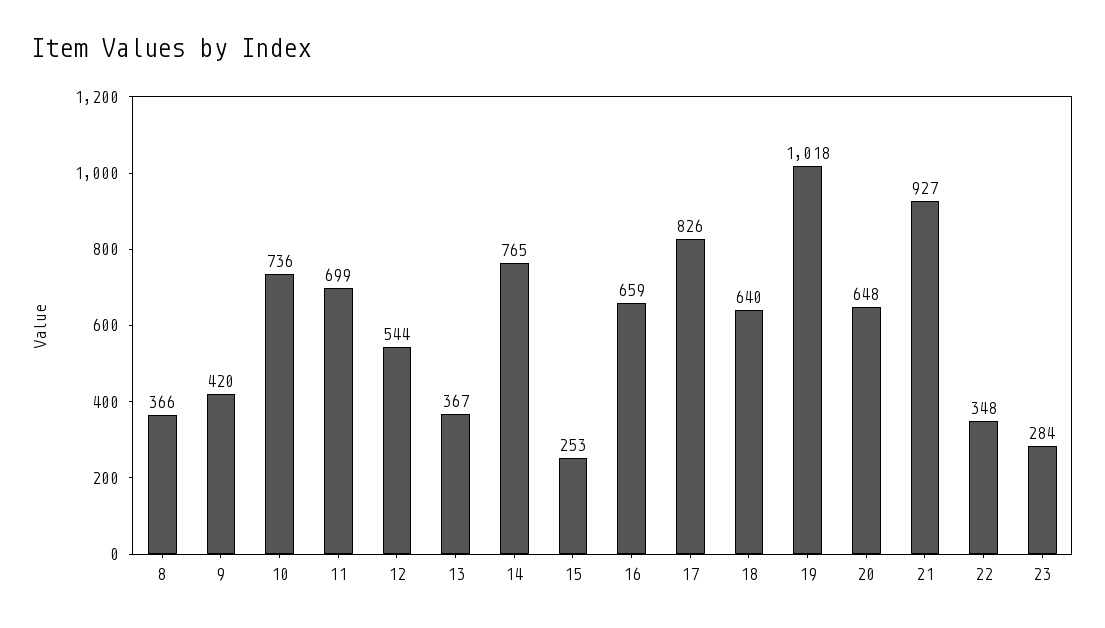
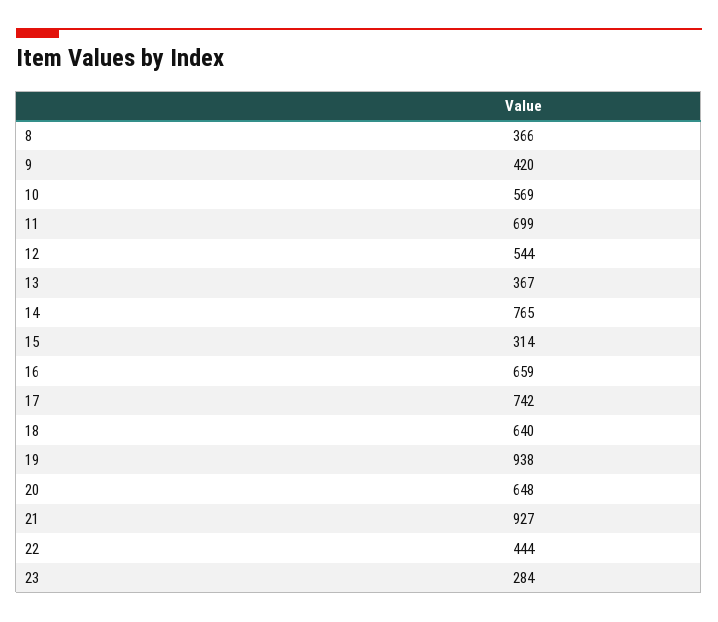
10: 736 -> 569
15: 253 -> 314
17: 826 -> 742
19: 1018 -> 938
22: 348 -> 444

